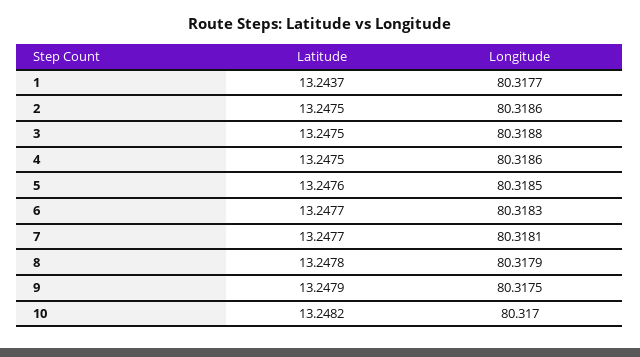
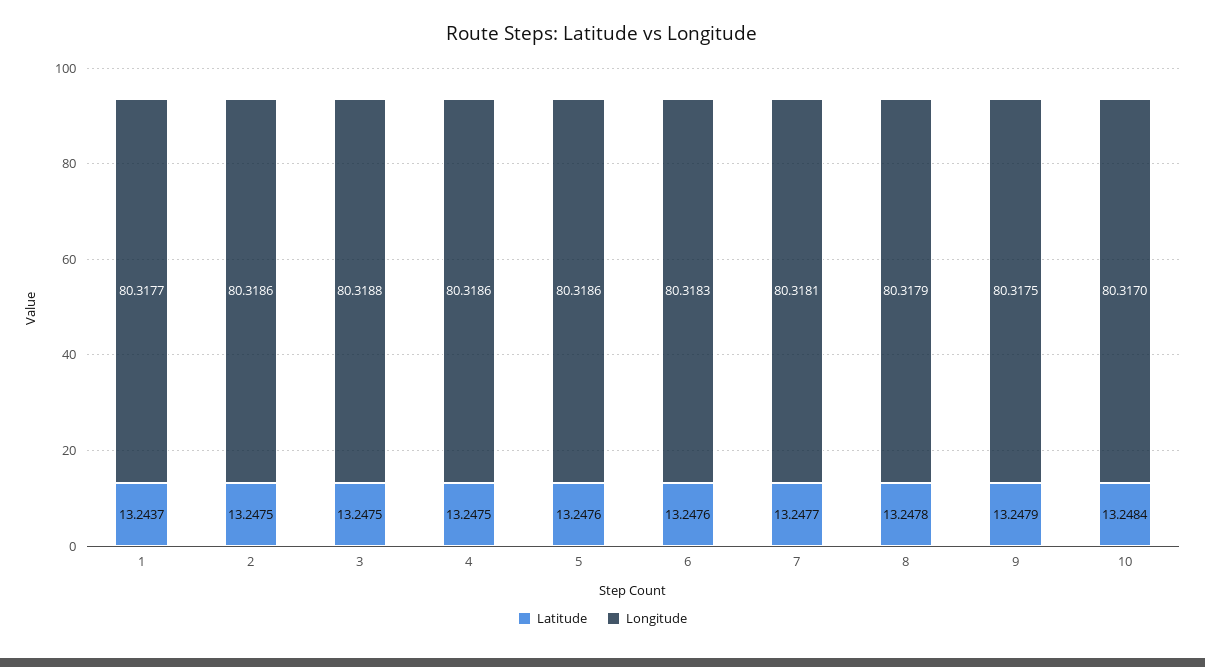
Longitude, 5: 80.3185 -> 80.3186
Latitude, 6: 13.2477 -> 13.2476
Latitude, 10: 13.2482 -> 13.2484

